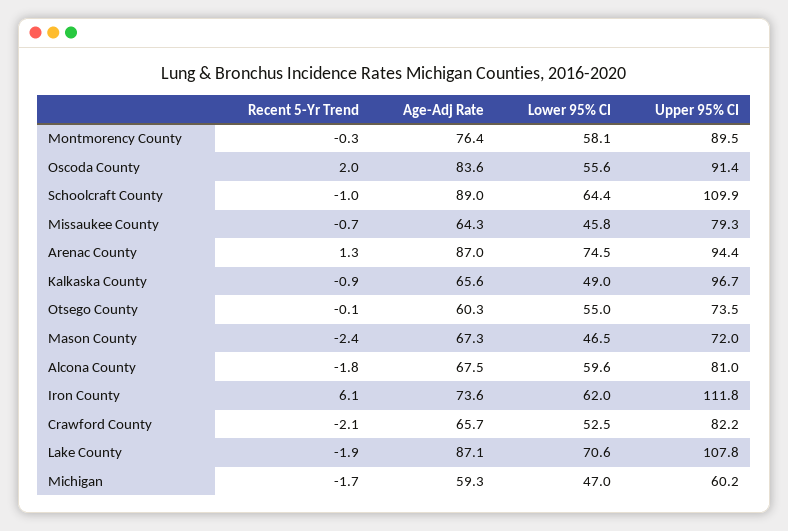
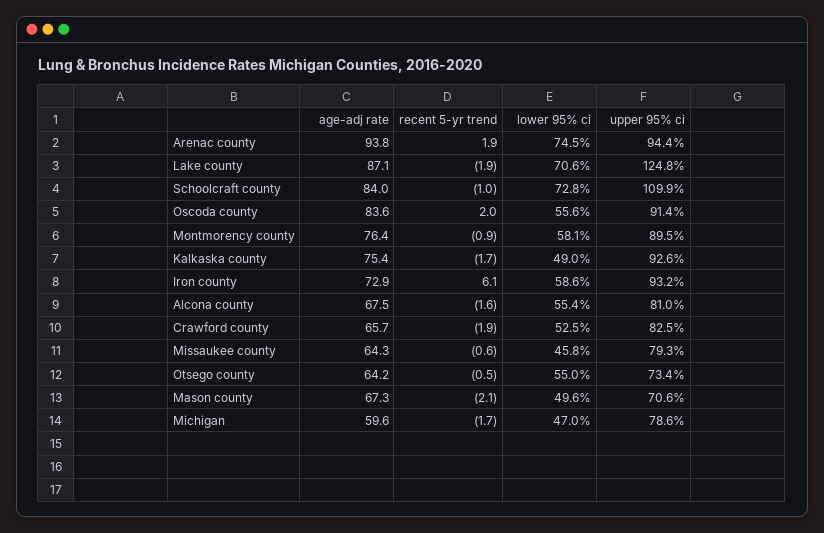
Recent 5-Yr Trend, Montmorency County: -0.3 -> -0.9
Age-Adj Rate, Schoolcraft County: 89 -> 84
Lower 95% CI, Schoolcraft County: 64.4 -> 72.8
Recent 5-Yr Trend, Missaukee County: -0.7 -> -0.6
Recent 5-Yr Trend, Arenac County: 1.3 -> 1.9
Age-Adj Rate, Arenac County: 87 -> 93.8
Recent 5-Yr Trend, Kalkaska County: -0.9 -> -1.7
Age-Adj Rate, Kalkaska County: 65.6 -> 75.4
Upper 95% CI, Kalkaska County: 96.7 -> 92.6
Recent 5-Yr Trend, Otsego County: -0.1 -> -0.5
Age-Adj Rate, Otsego County: 60.3 -> 64.2
Upper 95% CI, Otsego County: 73.5 -> 73.4
Recent 5-Yr Trend, Mason County: -2.4 -> -2.1
Lower 95% CI, Mason County: 46.5 -> 49.6
Upper 95% CI, Mason County: 72 -> 70.6
Recent 5-Yr Trend, Alcona County: -1.8 -> -1.6
Lower 95% CI, Alcona County: 59.6 -> 55.4
Age-Adj Rate, Iron County: 73.6 -> 72.9
Lower 95% CI, Iron County: 62 -> 58.6
Upper 95% CI, Iron County: 111.8 -> 93.2
Recent 5-Yr Trend, Crawford County: -2.1 -> -1.9
Upper 95% CI, Crawford County: 82.2 -> 82.5
Upper 95% CI, Lake County: 107.8 -> 124.8
Age-Adj Rate, Michigan: 59.3 -> 59.6
Upper 95% CI, Michigan: 60.2 -> 78.6

